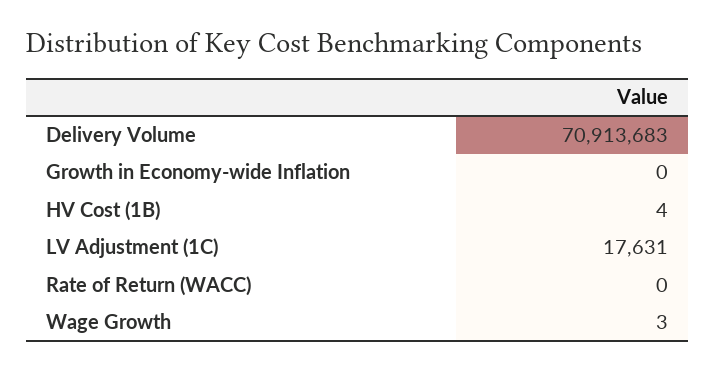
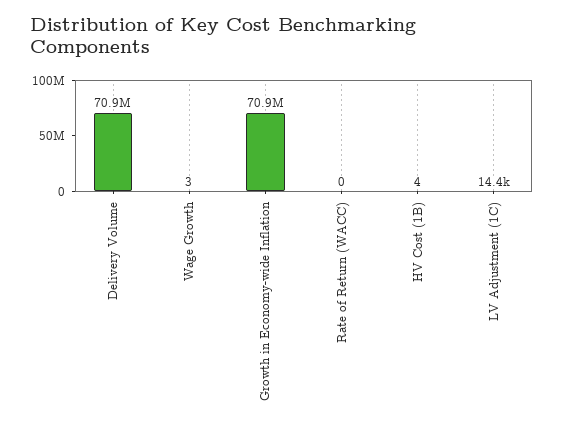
Growth in Economy-wide Inflation: 0 -> 70900000
LV Adjustment (1C): 17631 -> 14400

